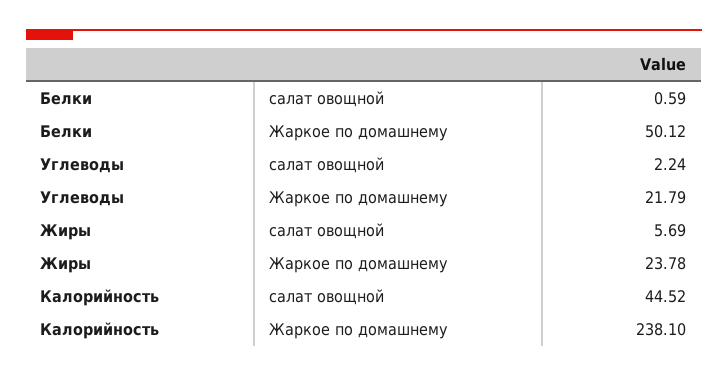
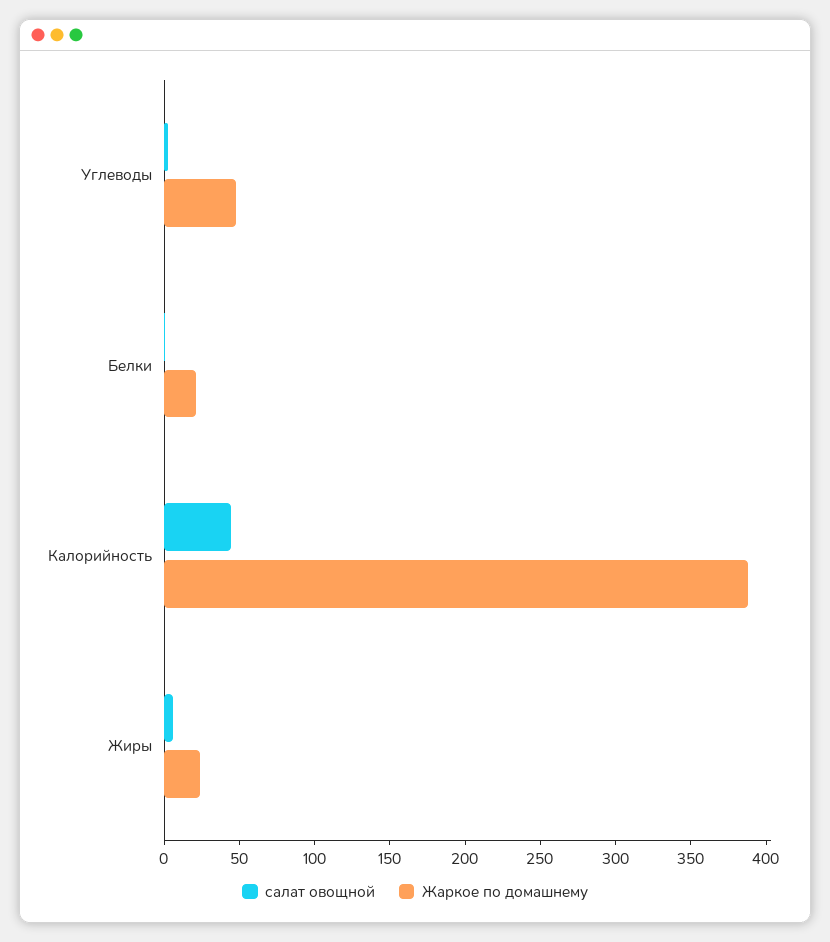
Жаркое по домашнему, Белки: 50.12 -> 20
Жаркое по домашнему, Углеводы: 21.79 -> 50
Жаркое по домашнему, Калорийность: 238.1 -> 390

